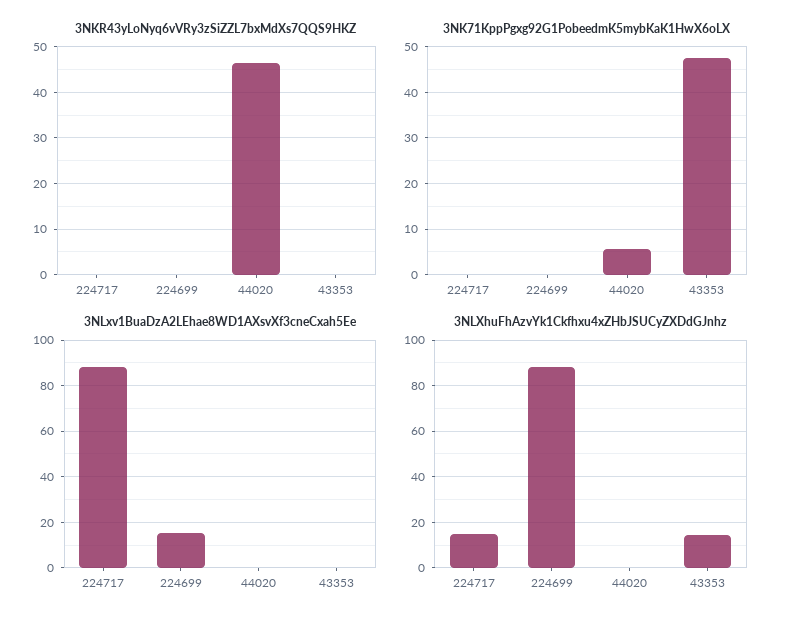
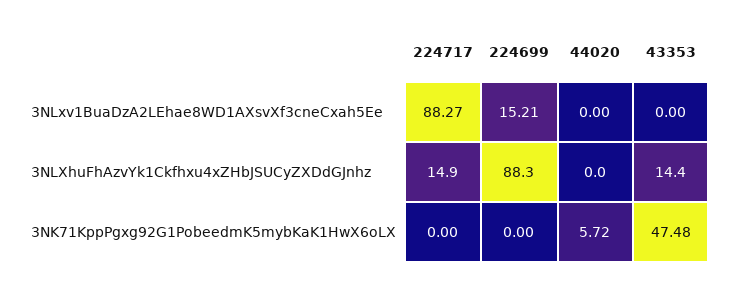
3NKR43yLoNyq6vVRy3zSiZZL7bxMdXs7QQS9HKZ, 224717: 0 -> none
3NKR43yLoNyq6vVRy3zSiZZL7bxMdXs7QQS9HKZ, 224699: 0 -> none
3NKR43yLoNyq6vVRy3zSiZZL7bxMdXs7QQS9HKZ, 44020: 46 -> none
3NKR43yLoNyq6vVRy3zSiZZL7bxMdXs7QQS9HKZ, 43353: 0 -> none

